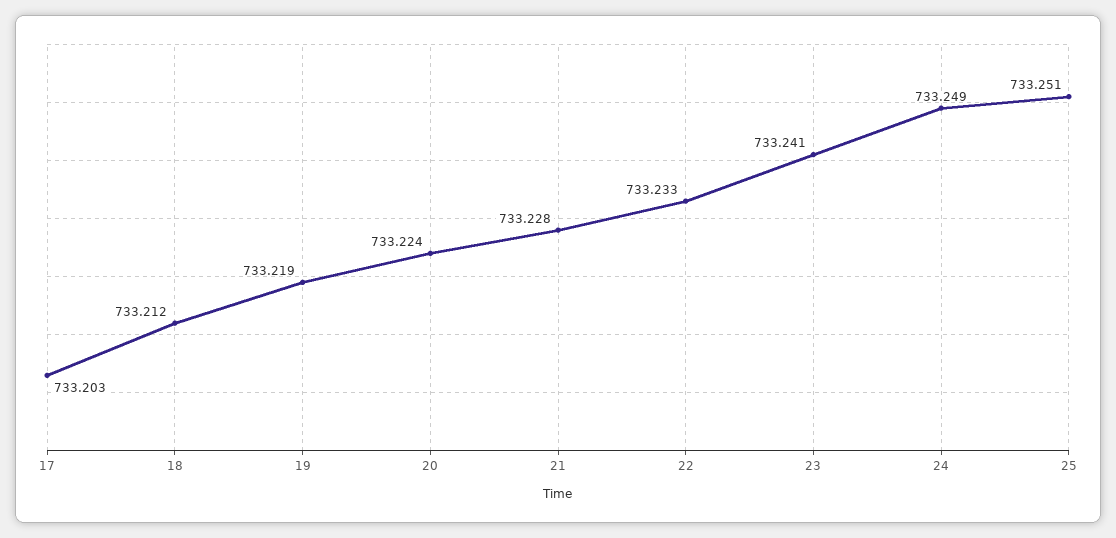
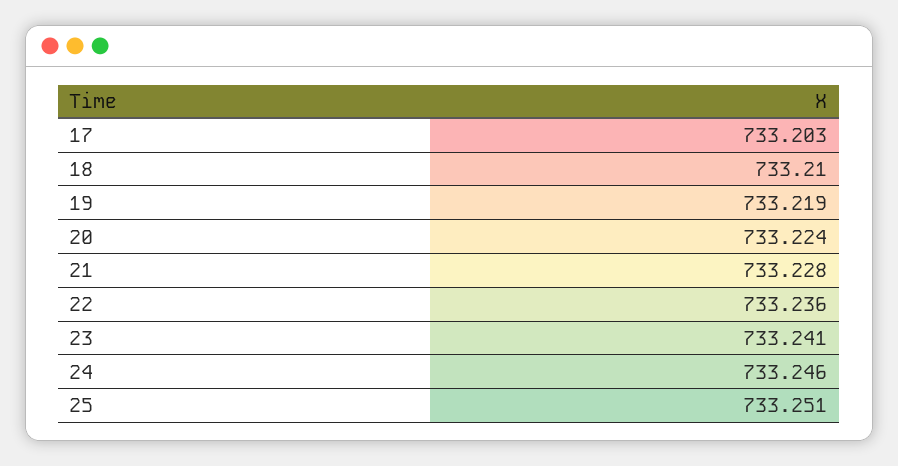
18: 733.212 -> 733.21
22: 733.233 -> 733.236
24: 733.249 -> 733.246

